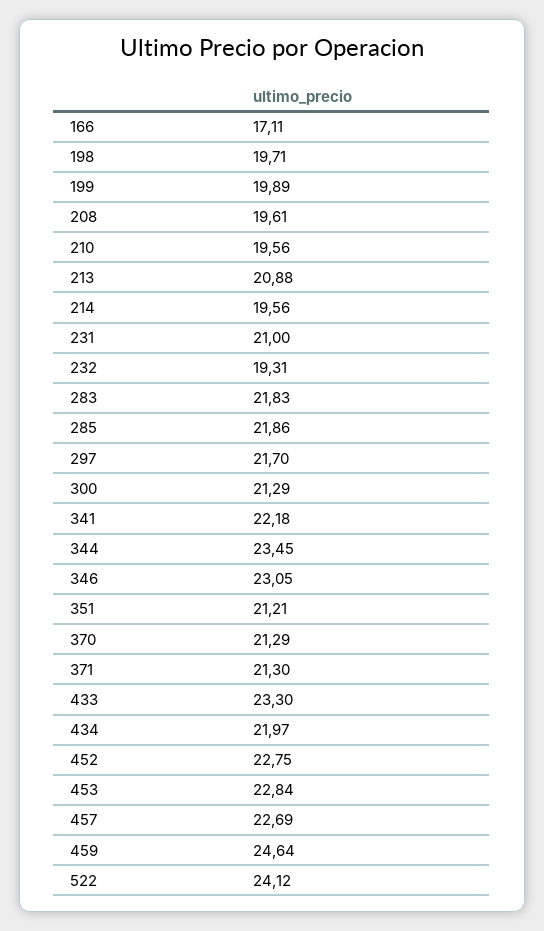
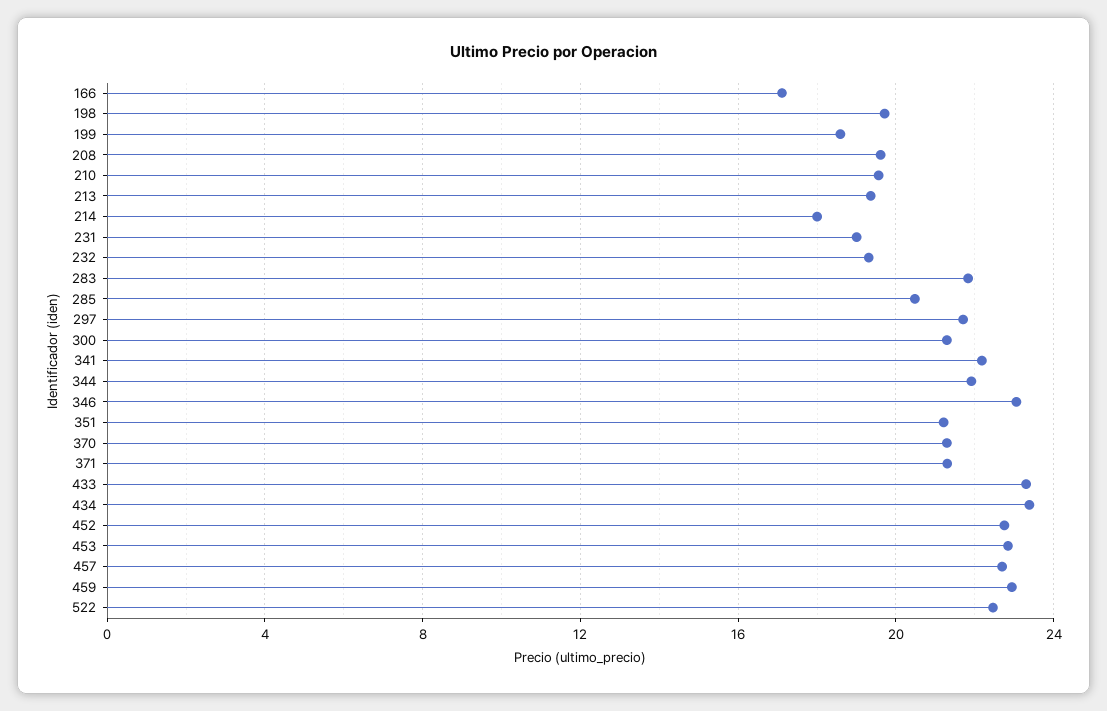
199: 19.89 -> 18.5
213: 20.88 -> 19.5
214: 19.56 -> 18
231: 21 -> 19
285: 21.86 -> 20.5
344: 23.45 -> 22
434: 21.97 -> 23.5
459: 24.64 -> 23
522: 24.12 -> 22.5

